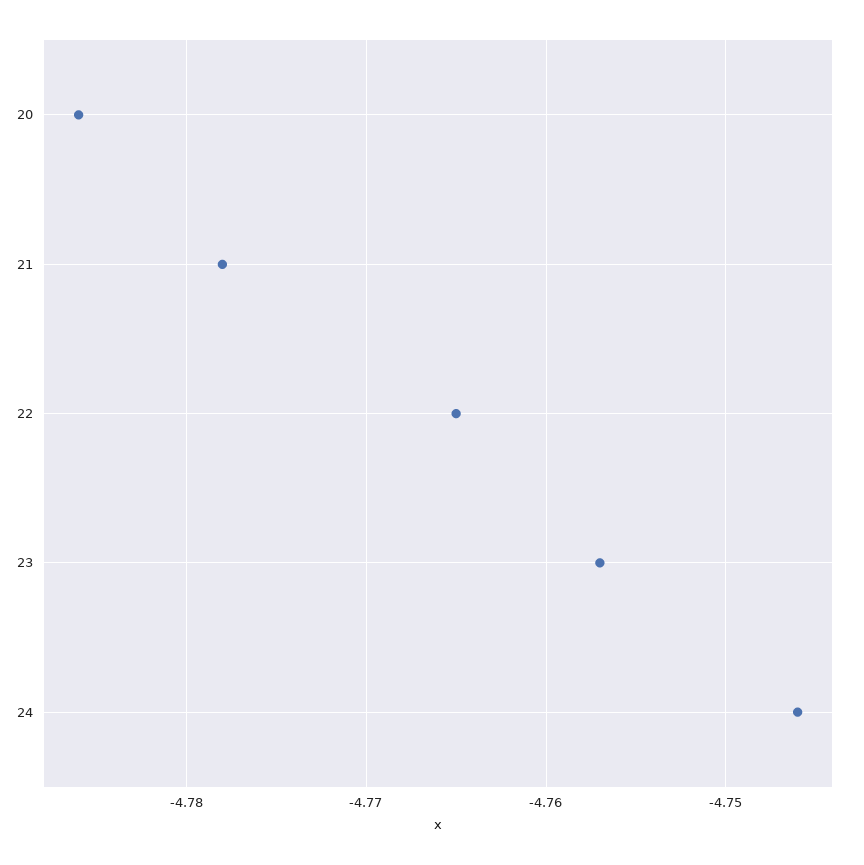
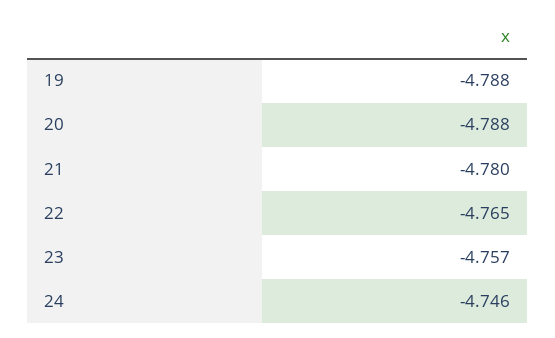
20: -4.786 -> -4.788
21: -4.778 -> -4.78
19: none -> -4.788

